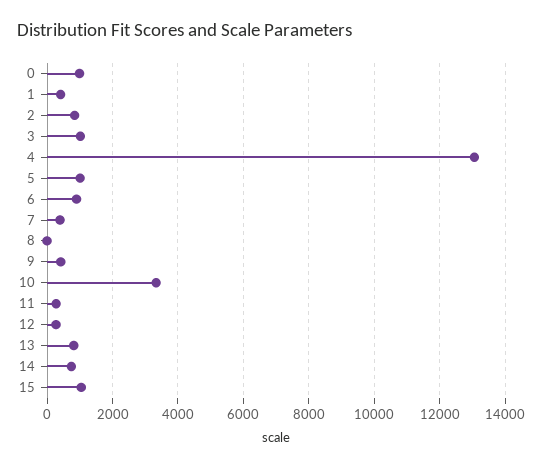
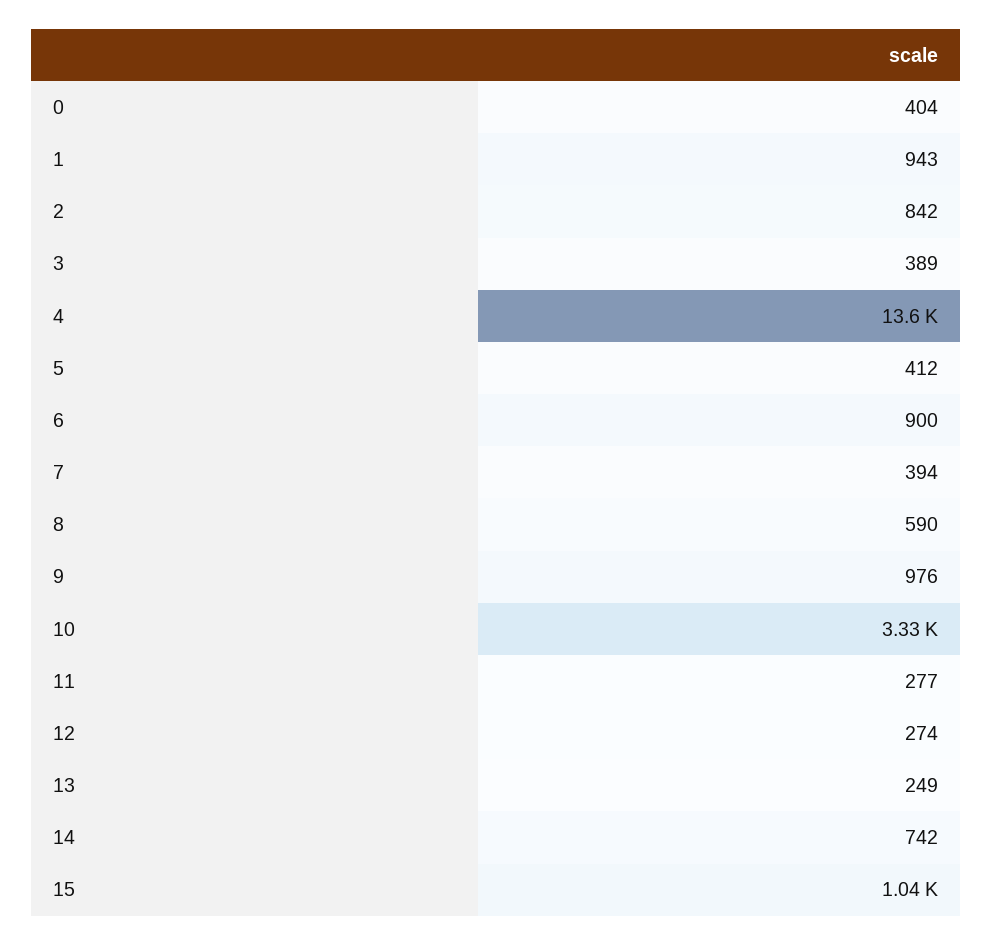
0: 1000 -> 404
1: 400 -> 943
3: 1000 -> 389
4: 13000 -> 13600
5: 1000 -> 412
8: 0 -> 590
9: 400 -> 976
13: 800 -> 249

